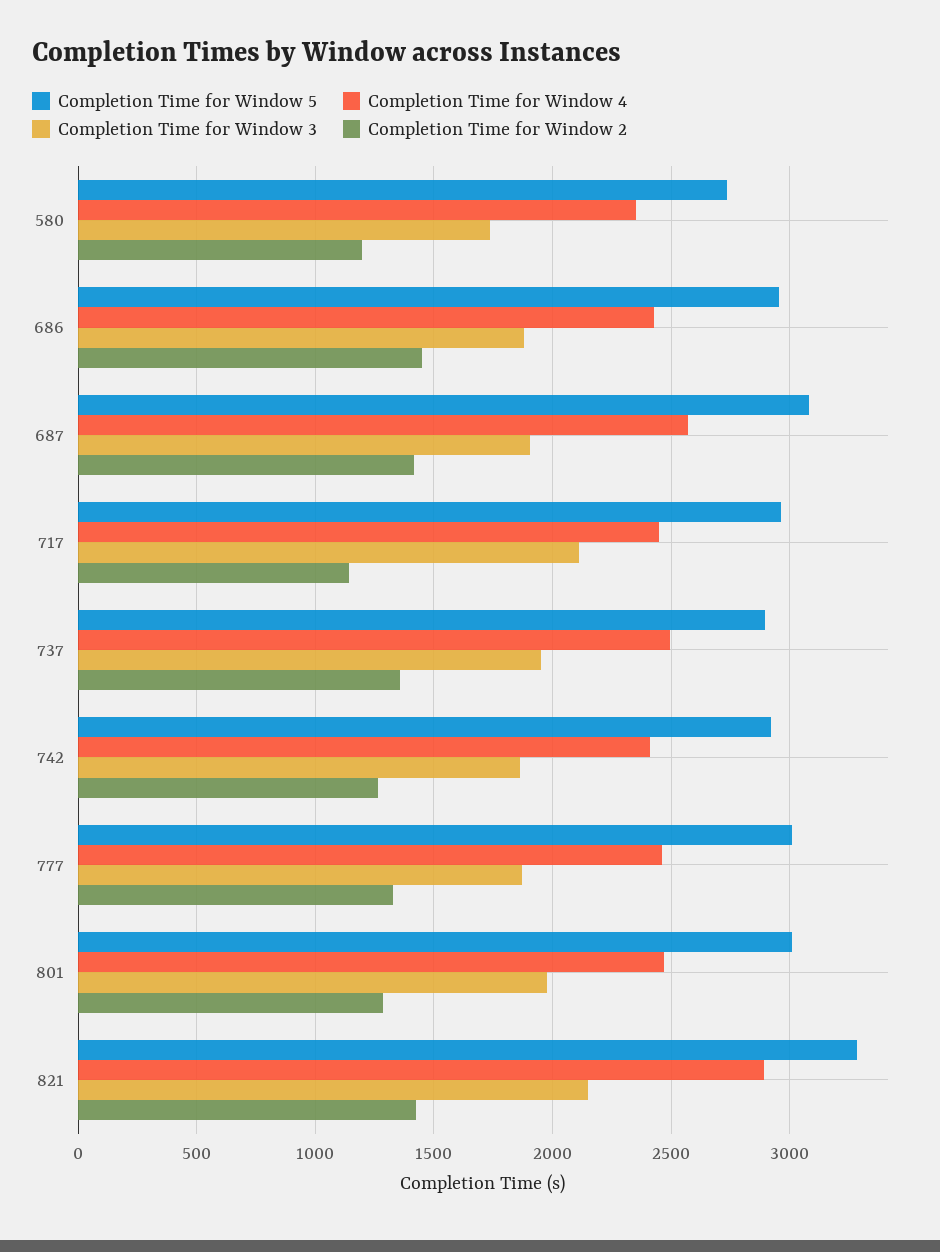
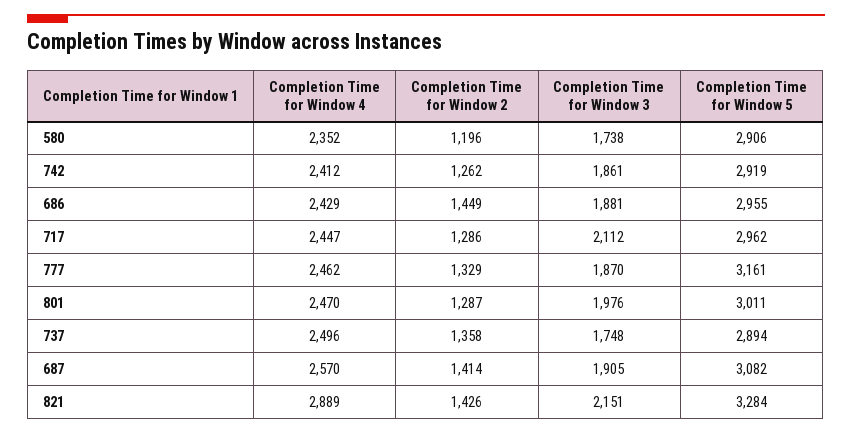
Completion Time for Window 5, 580: 2750 -> 2906
Completion Time for Window 2, 717: 1150 -> 1286
Completion Time for Window 3, 737: 1950 -> 1748
Completion Time for Window 5, 777: 3000 -> 3161

